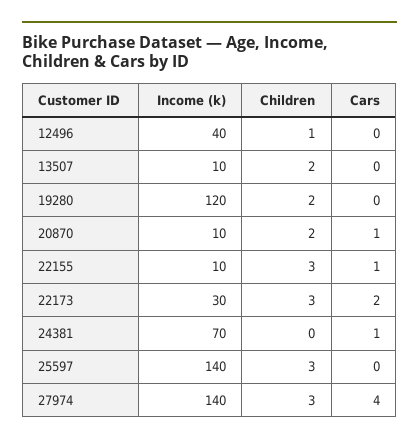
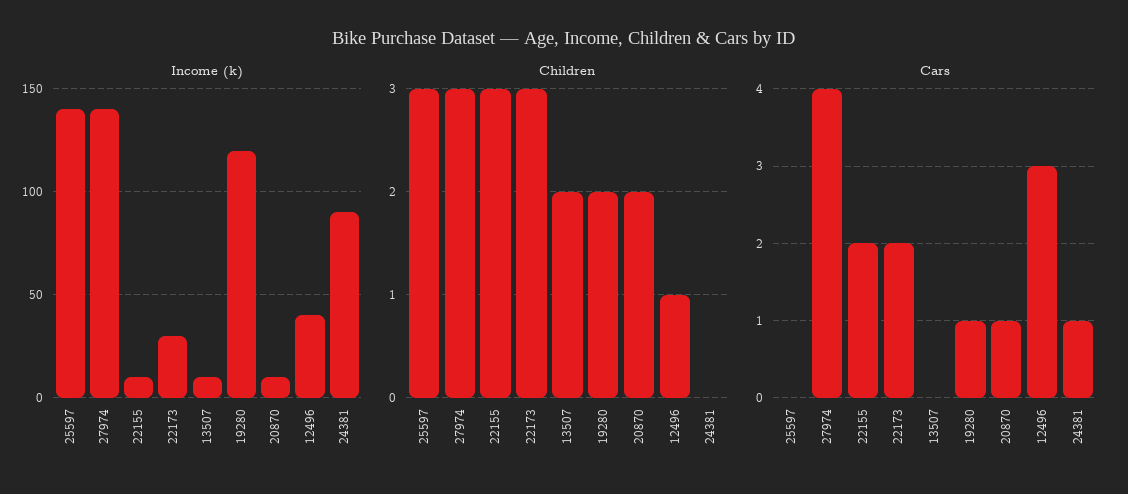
Cars, 12496: 0 -> 3
Cars, 19280: 0 -> 1
Cars, 22155: 1 -> 2
Income (k), 24381: 70 -> 90

